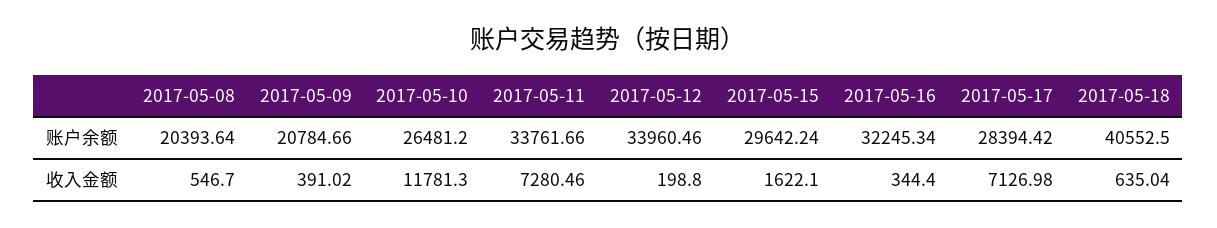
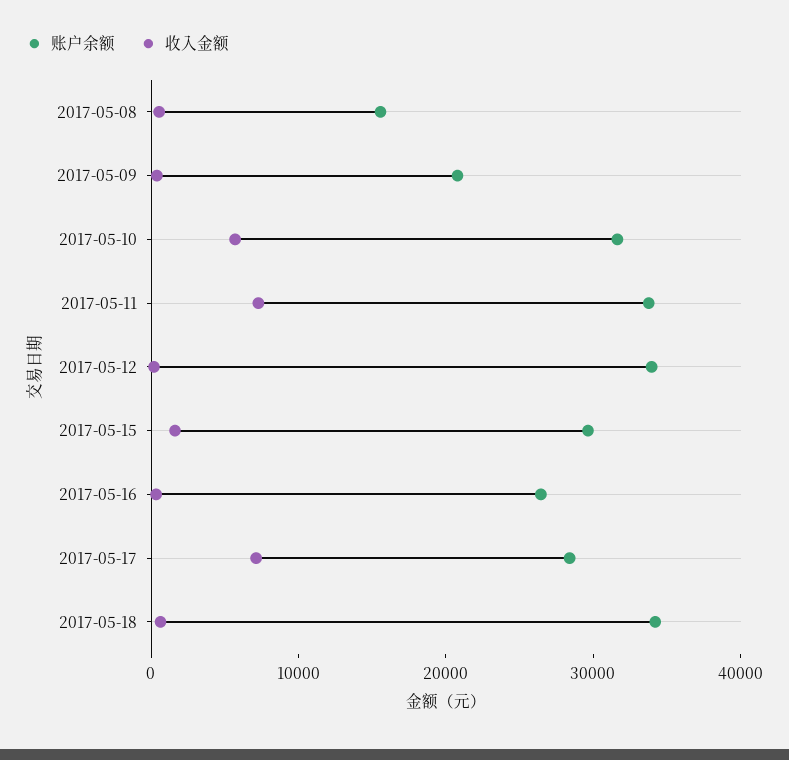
账户余额, 2017-05-08: 20393.64 -> 16000
账户余额, 2017-05-10: 26481.2 -> 32000
账户余额, 2017-05-16: 32245.34 -> 26000
账户余额, 2017-05-18: 40552.5 -> 34000
收入金额, 2017-05-10: 11781.3 -> 6000

